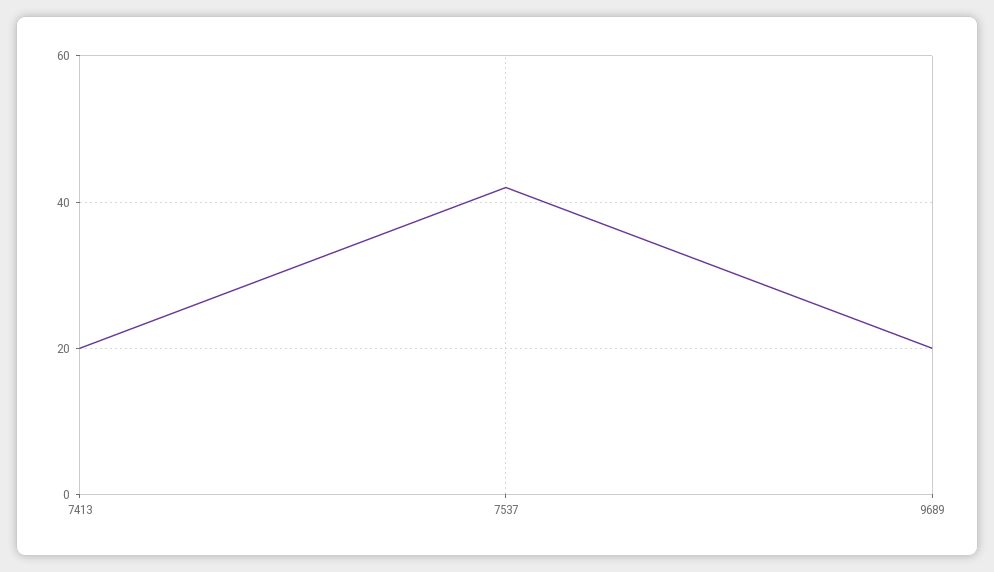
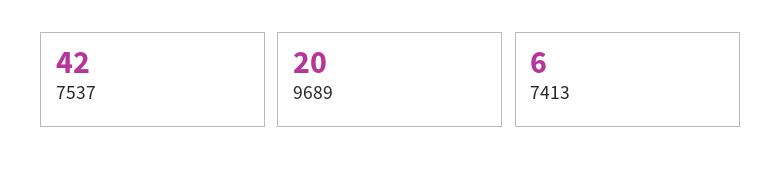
7413: 20 -> 6

